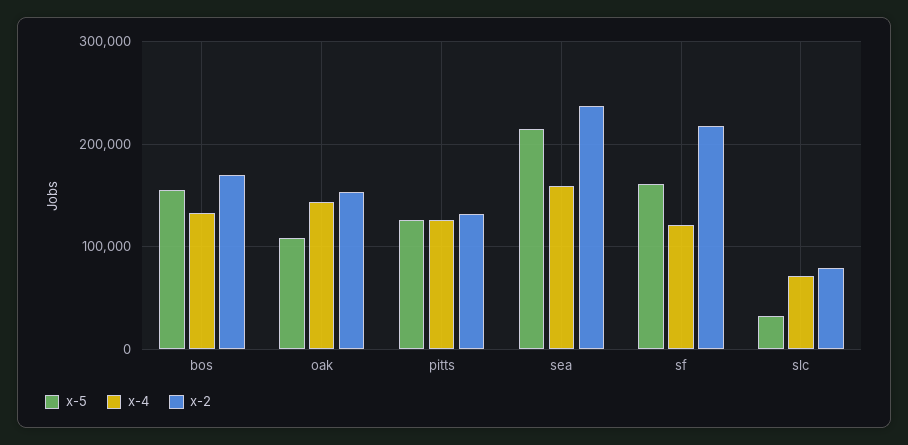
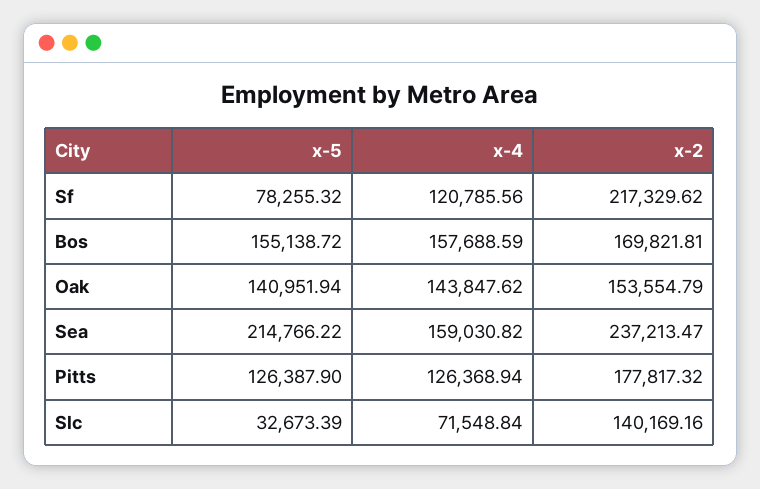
x-4, bos: 130000 -> 157688.59
x-5, oak: 110000 -> 140951.94
x-2, pitts: 130000 -> 177817.32
x-5, sf: 160000 -> 78255.32
x-2, slc: 80000 -> 140169.16

